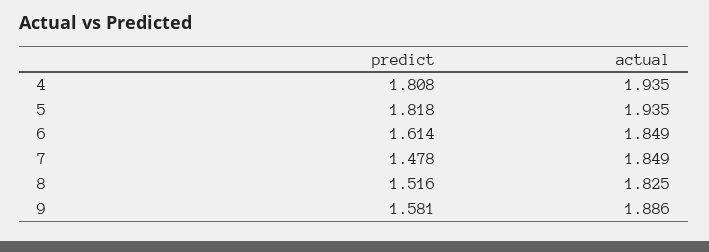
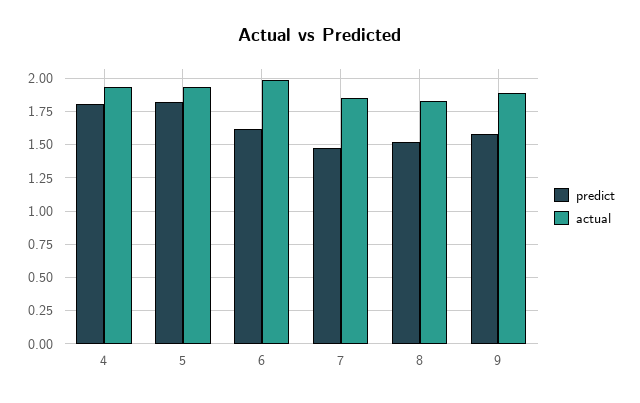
actual, 6: 1.849 -> 2

